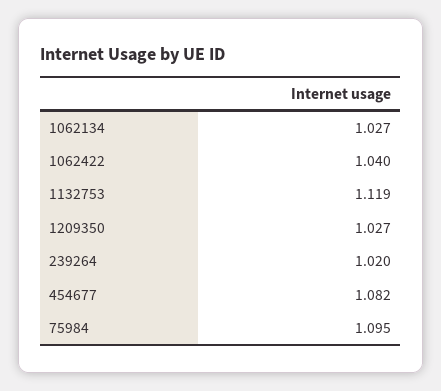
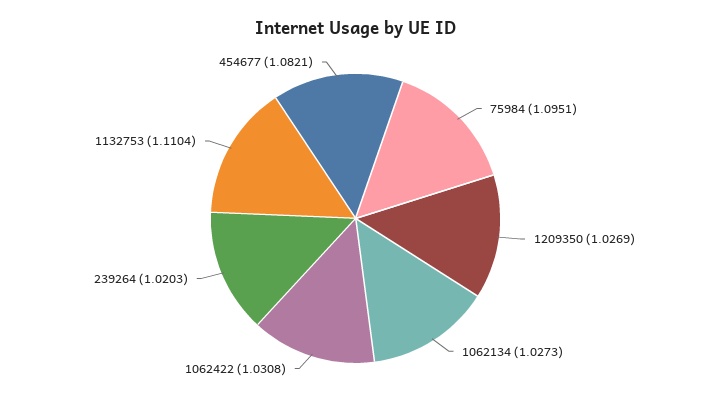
1062422: 1.04 -> 1.0308
1132753: 1.119 -> 1.1104

